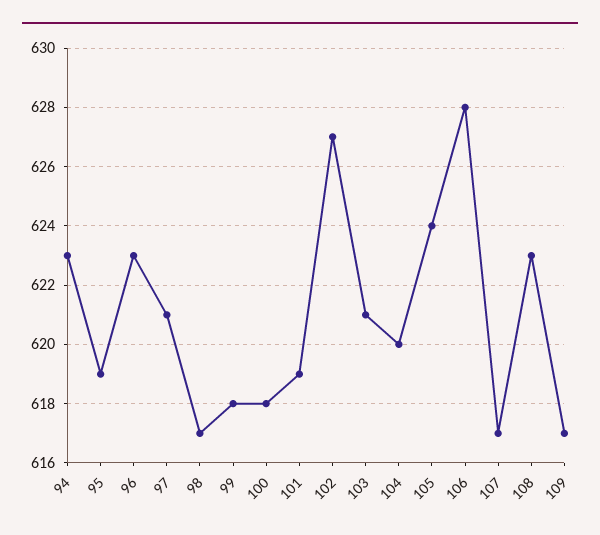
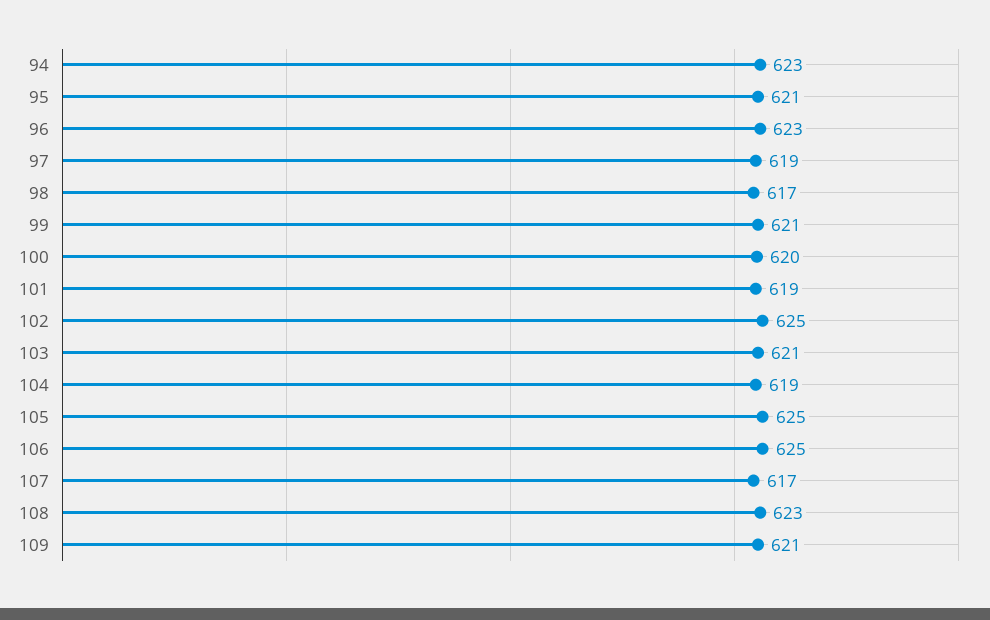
95: 619 -> 621
97: 621 -> 619
99: 618 -> 621
100: 618 -> 620
102: 627 -> 625
104: 620 -> 619
105: 624 -> 625
106: 628 -> 625
109: 617 -> 621

